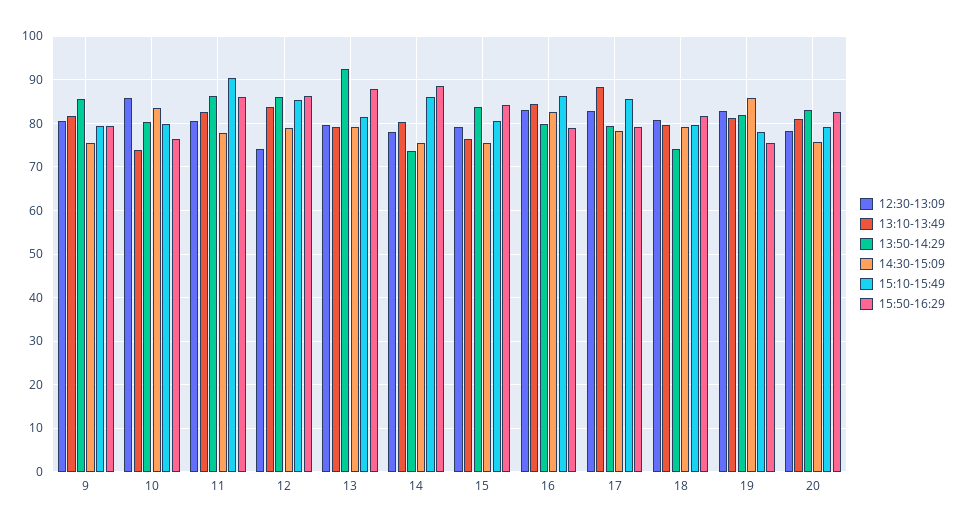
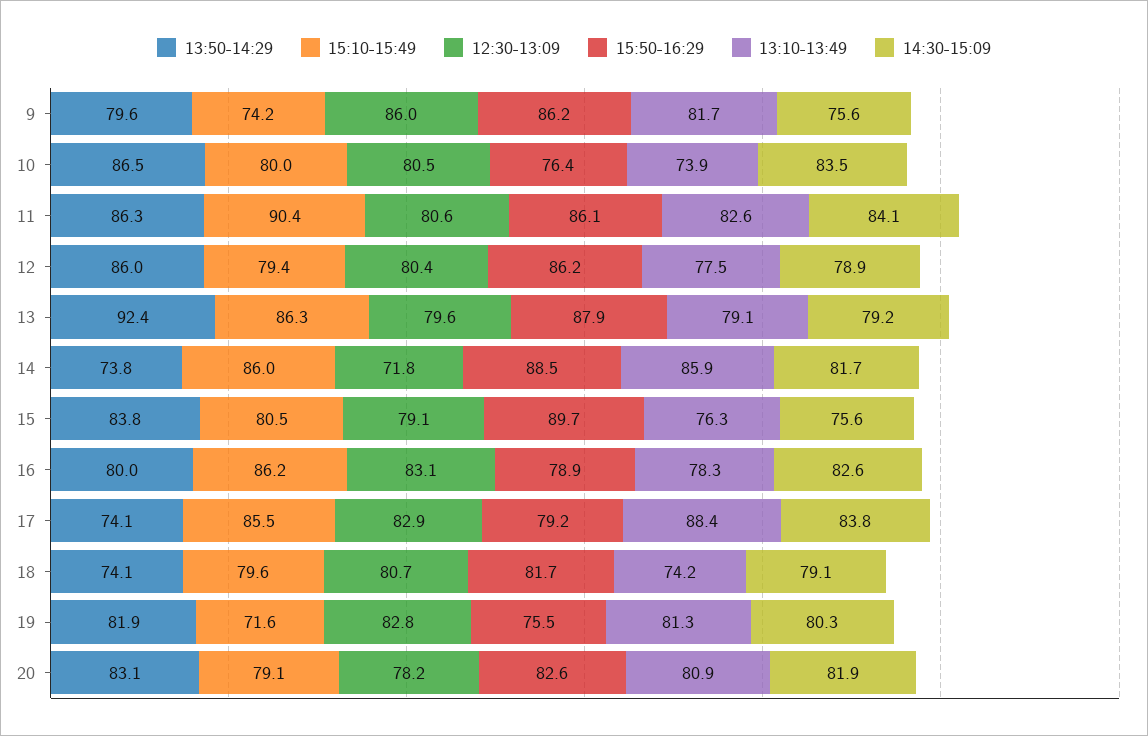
12:30-13:09, 9: 80 -> 86
13:50-14:29, 9: 86 -> 79.6
15:10-15:49, 9: 80 -> 74.2
15:50-16:29, 9: 80 -> 86.2
12:30-13:09, 10: 86 -> 80.5
13:50-14:29, 10: 80 -> 86.5
14:30-15:09, 11: 78 -> 84.1
12:30-13:09, 12: 74 -> 80.4
13:10-13:49, 12: 84 -> 77.5
15:10-15:49, 12: 86 -> 79.4
15:10-15:49, 13: 82 -> 86.3
12:30-13:09, 14: 78 -> 71.8
13:10-13:49, 14: 80 -> 85.9
14:30-15:09, 14: 76 -> 81.7
15:50-16:29, 15: 84 -> 89.7
13:10-13:49, 16: 84 -> 78.3
13:50-14:29, 17: 80 -> 74.1
14:30-15:09, 17: 78 -> 83.8
13:10-13:49, 18: 80 -> 74.2
14:30-15:09, 19: 86 -> 80.3
15:10-15:49, 19: 78 -> 71.6
14:30-15:09, 20: 76 -> 81.9

